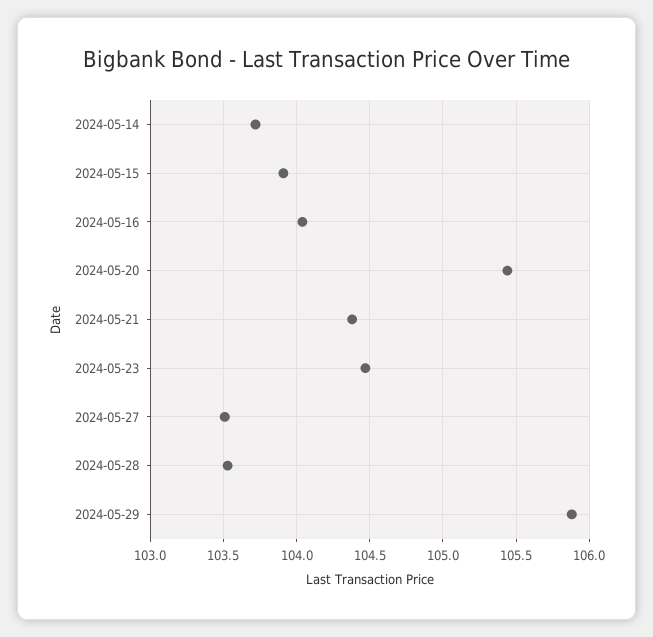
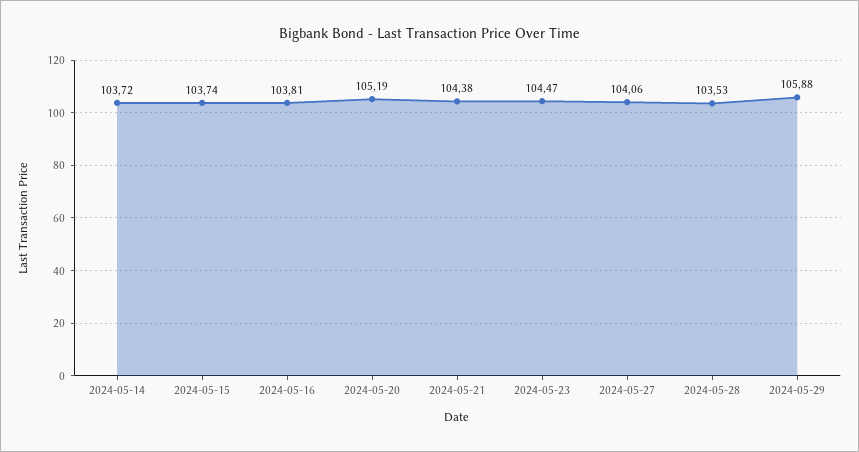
2024-05-15: 103.9 -> 103.74
2024-05-16: 104.05 -> 103.81
2024-05-20: 105.45 -> 105.19
2024-05-27: 103.5 -> 104.06

